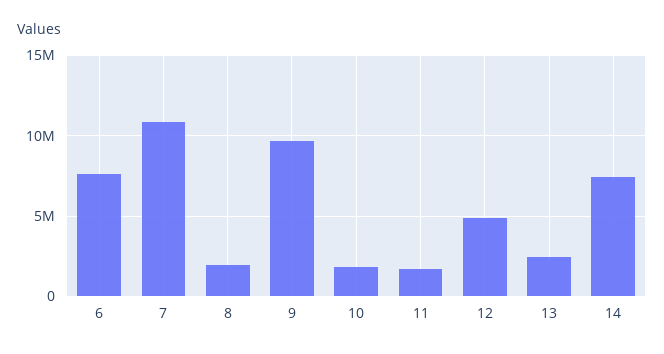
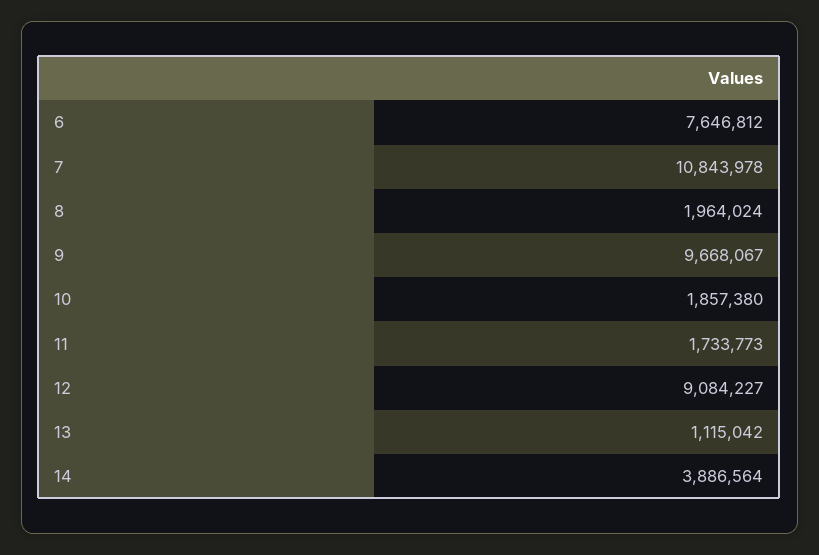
12: 5000000 -> 9084227
13: 2500000 -> 1115042
14: 7500000 -> 3886564

